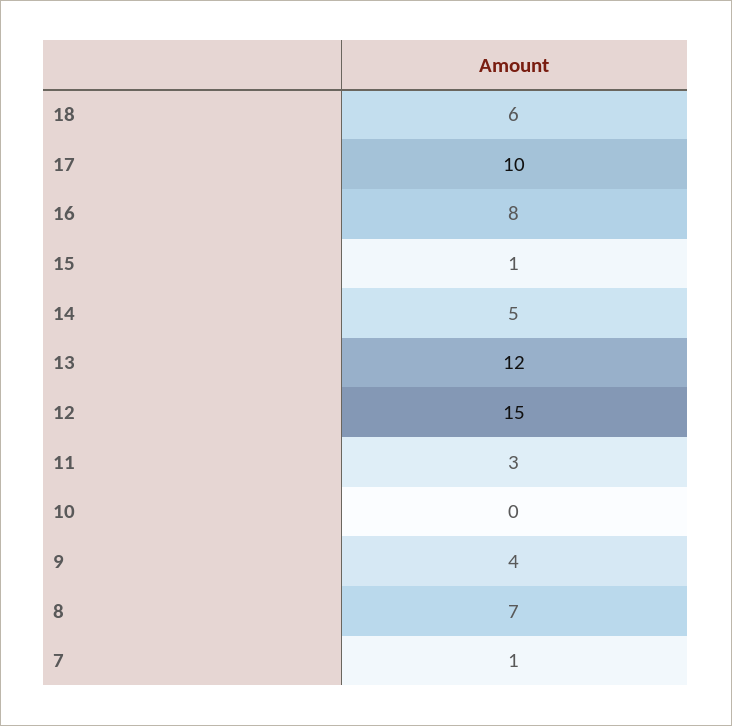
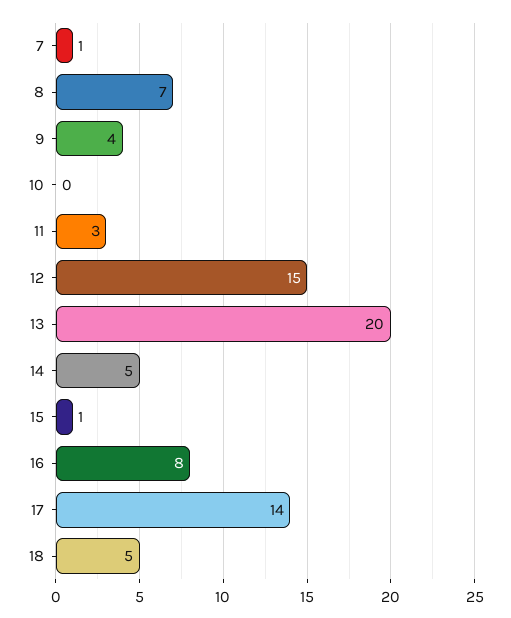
18: 6 -> 5
17: 10 -> 14
13: 12 -> 20

